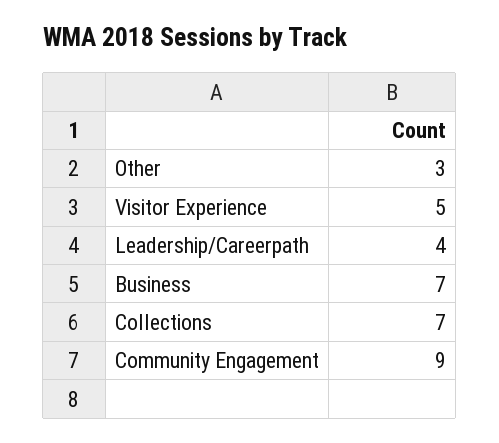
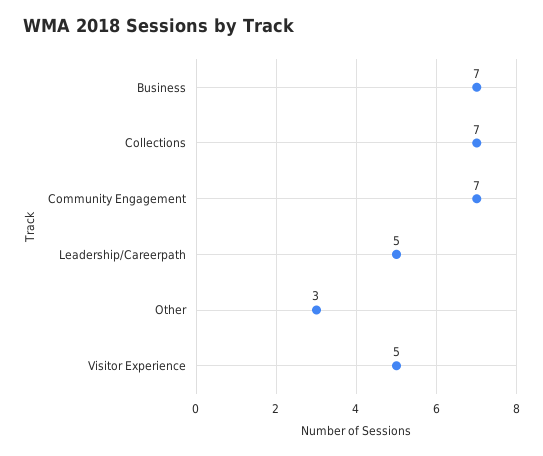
Leadership/Careerpath: 4 -> 5
Community Engagement: 9 -> 7

